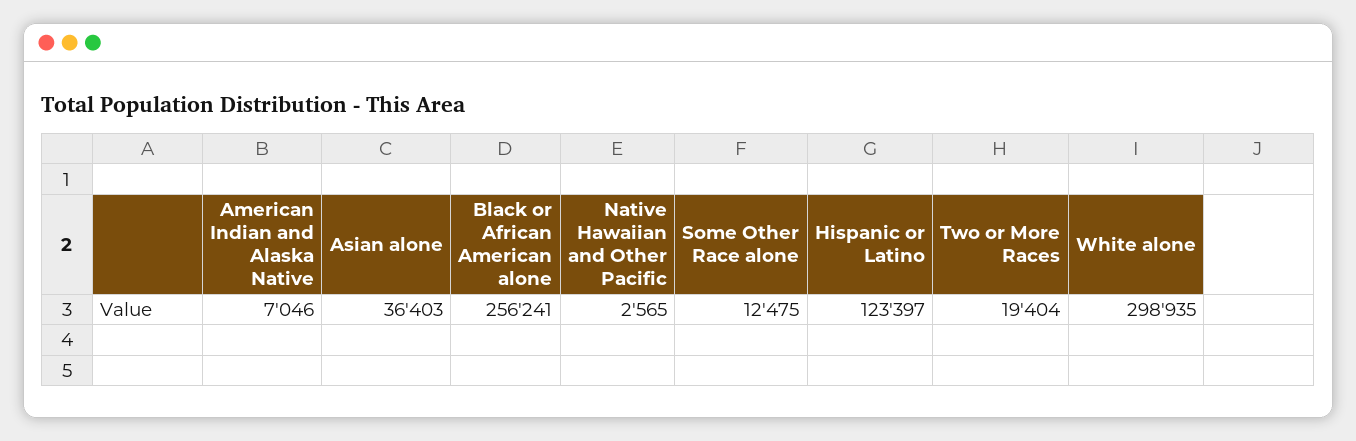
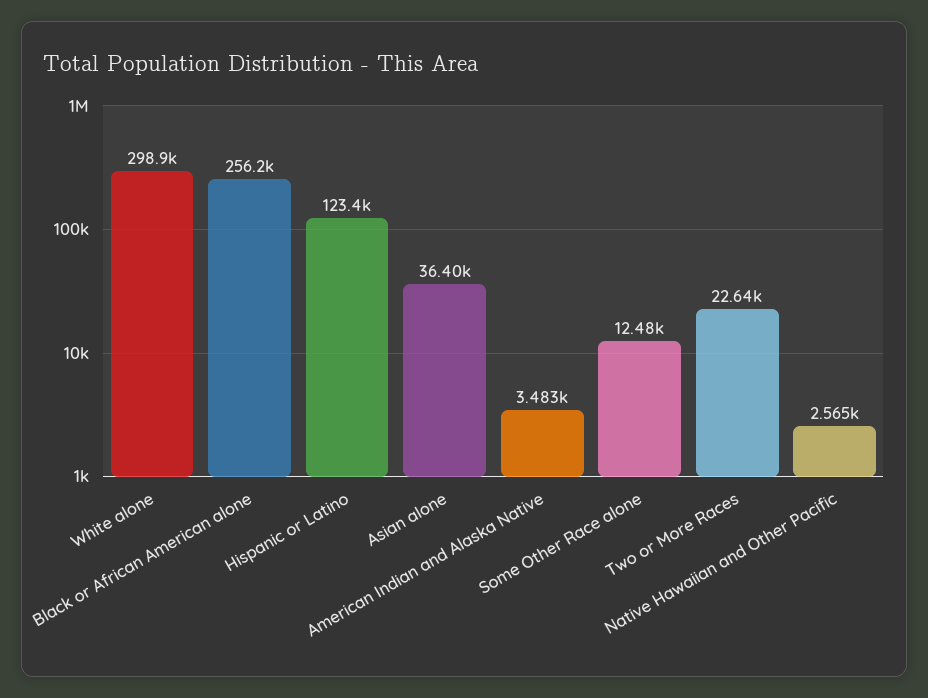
American Indian and Alaska Native: 7046 -> 3483
Two or More Races: 19404 -> 22640

